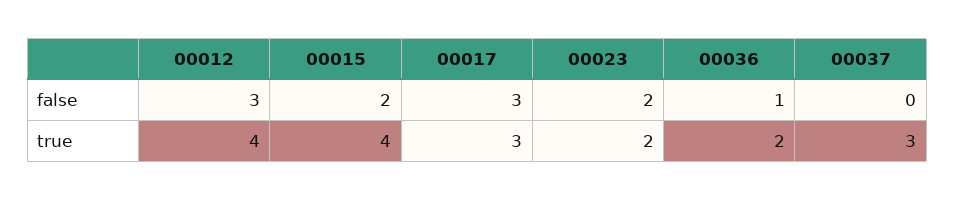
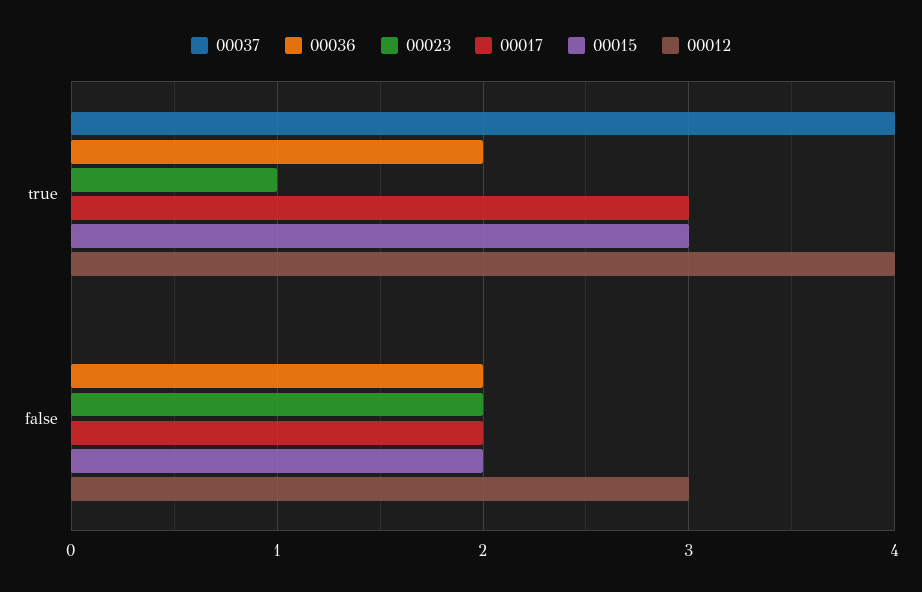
00017, false: 3 -> 2
00036, false: 1 -> 2
00015, true: 4 -> 3
00023, true: 2 -> 1
00037, true: 3 -> 4

